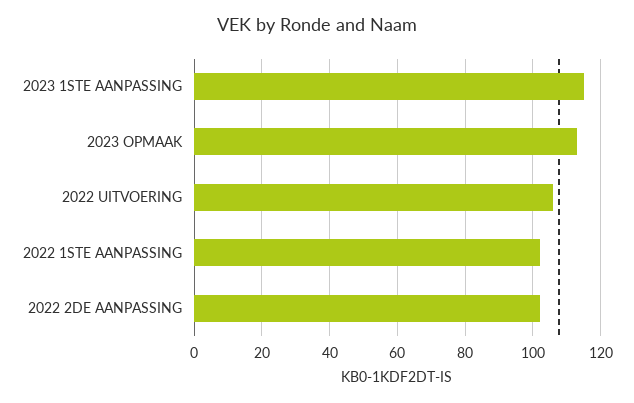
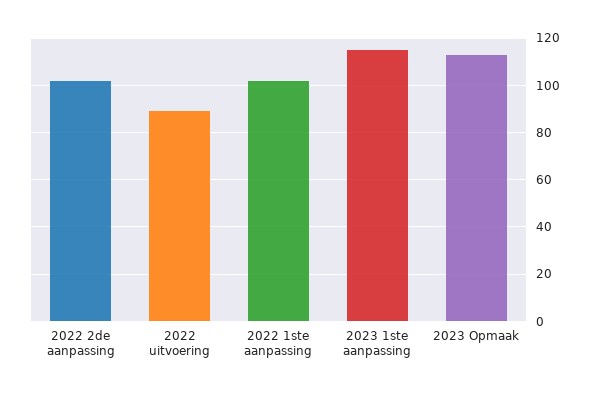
2022 UITVOERING: 105 -> 90

